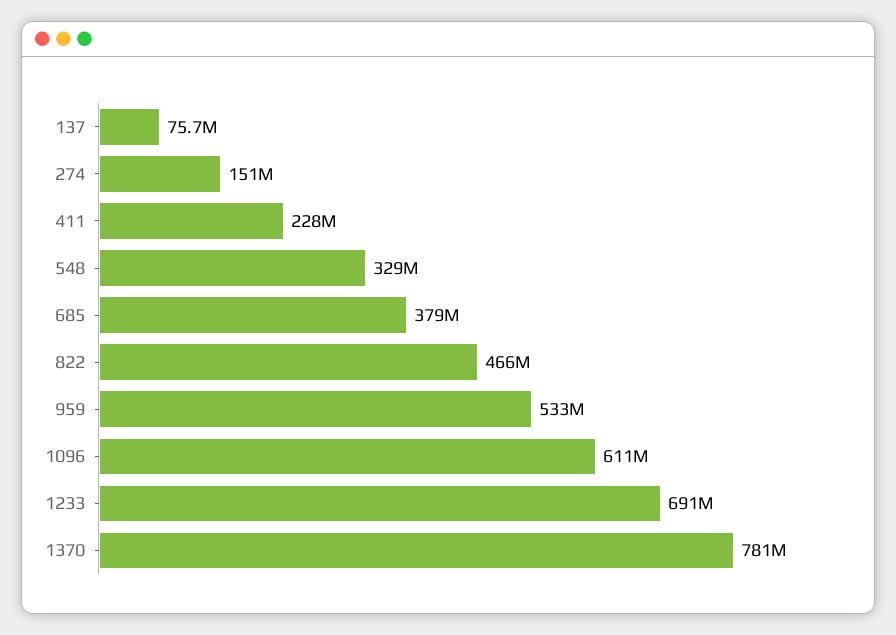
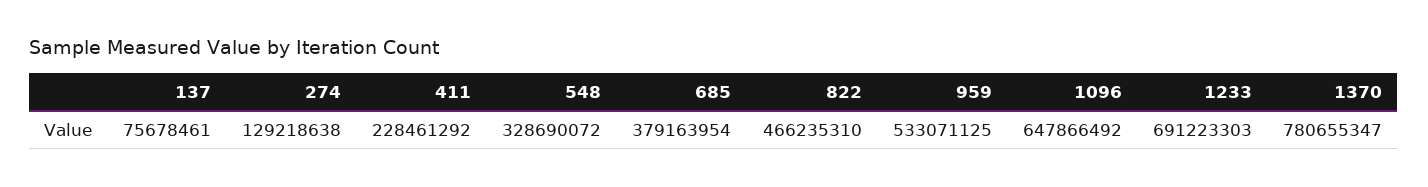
274: 151000000 -> 129218638
1096: 611000000 -> 647866492

